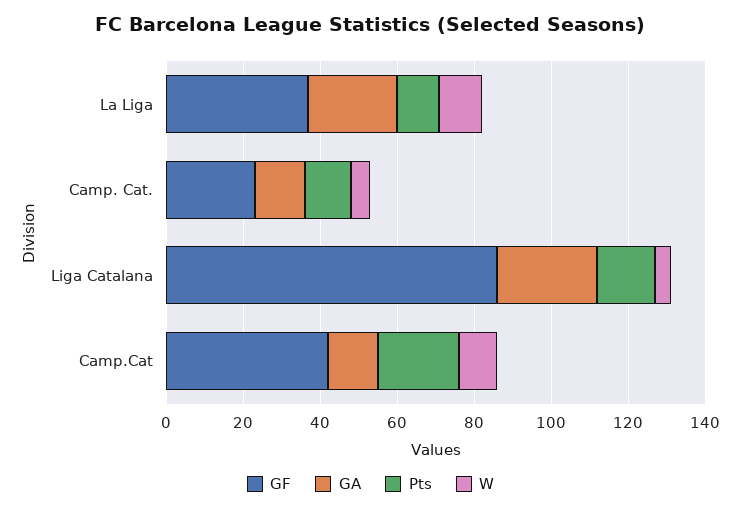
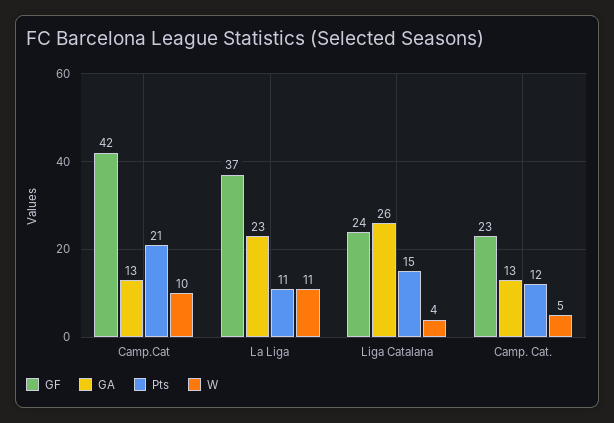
GF, Liga Catalana: 85 -> 24

